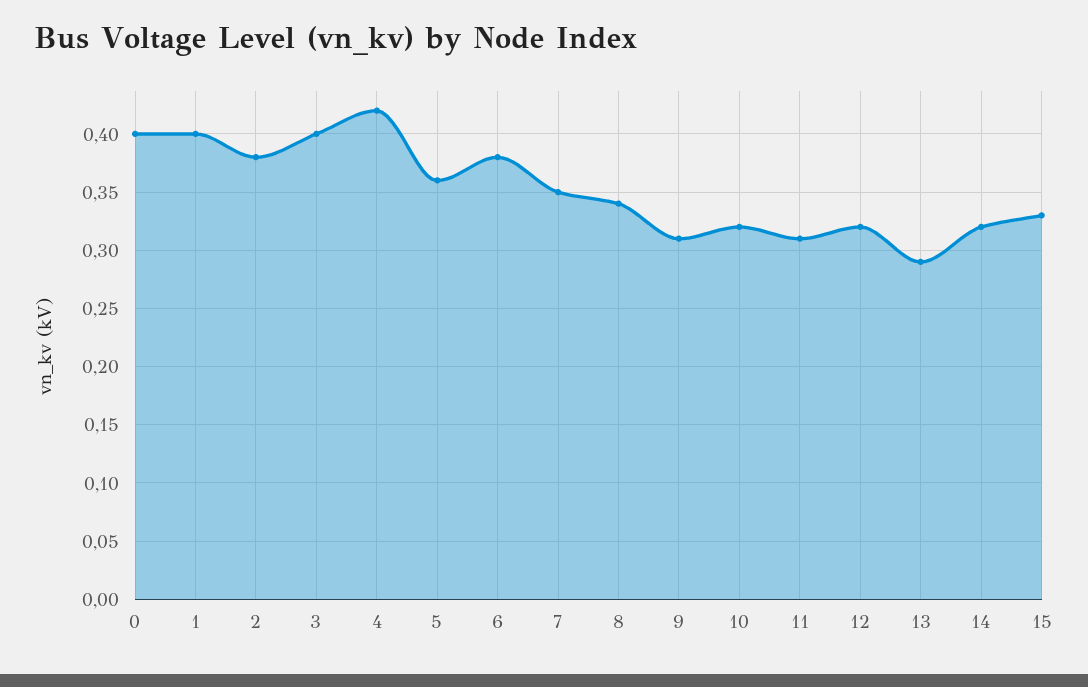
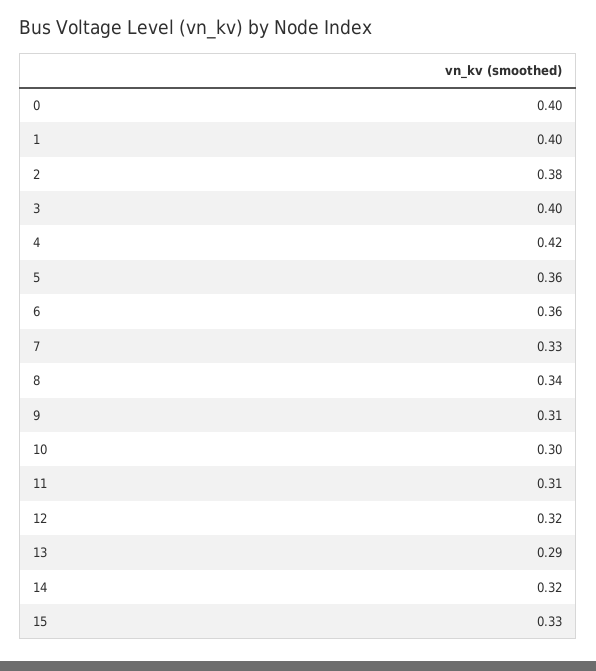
6: 0.38 -> 0.36
7: 0.35 -> 0.33
10: 0.32 -> 0.3

